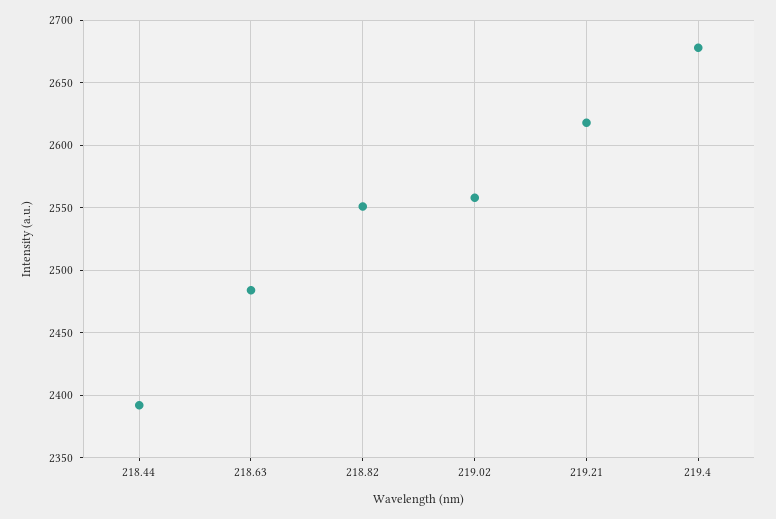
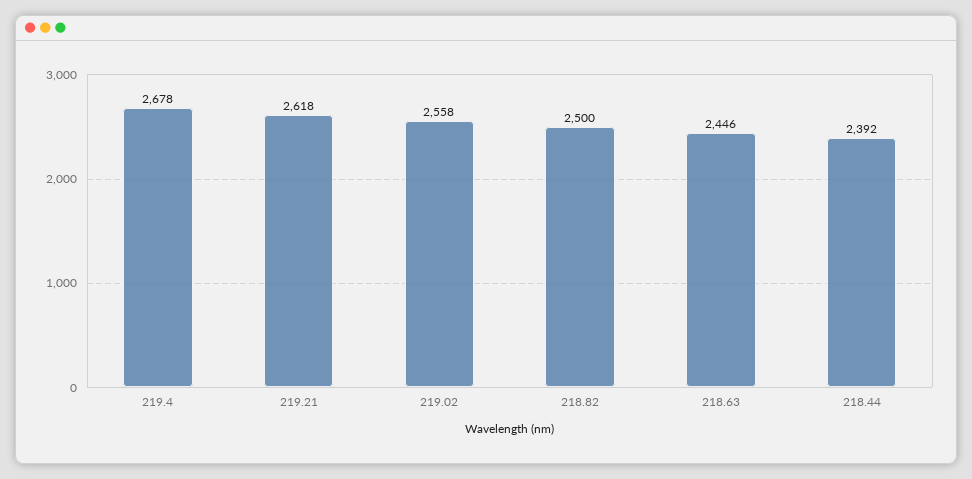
218.63: 2485 -> 2446
218.82: 2550 -> 2500

